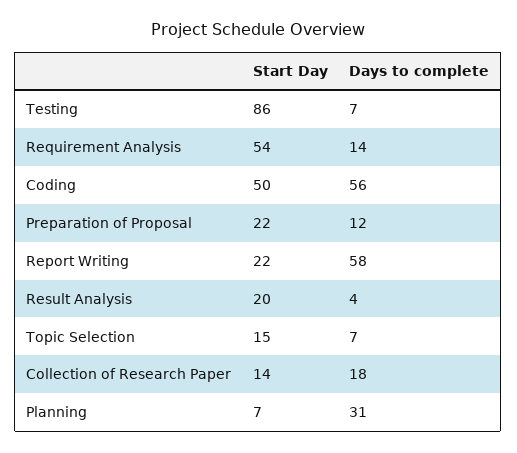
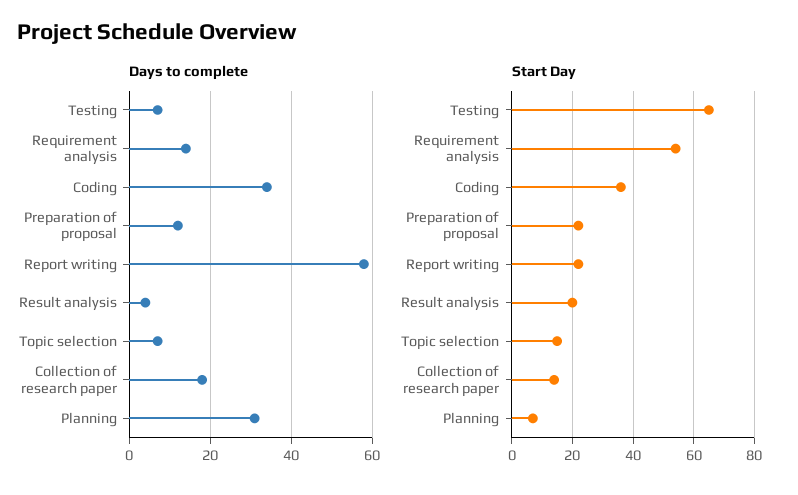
Start Day, Testing: 86 -> 65
Start Day, Coding: 50 -> 35
Days to complete, Coding: 56 -> 35

